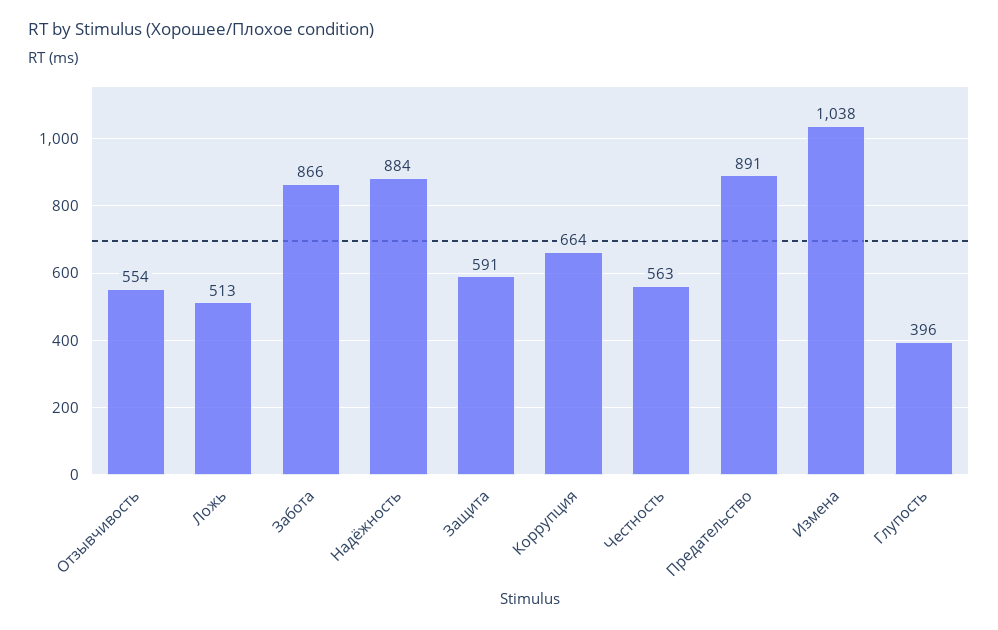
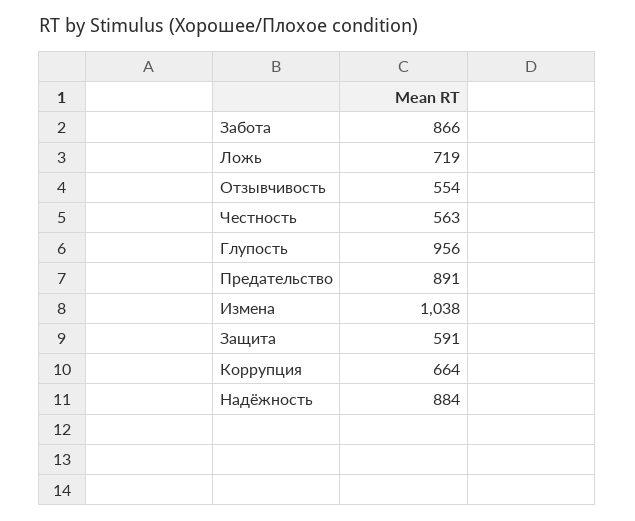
Ложь: 513 -> 719
Глупость: 396 -> 956

